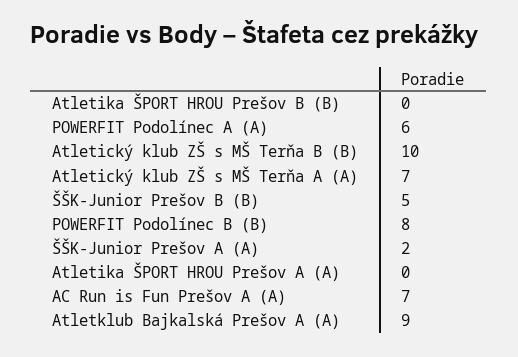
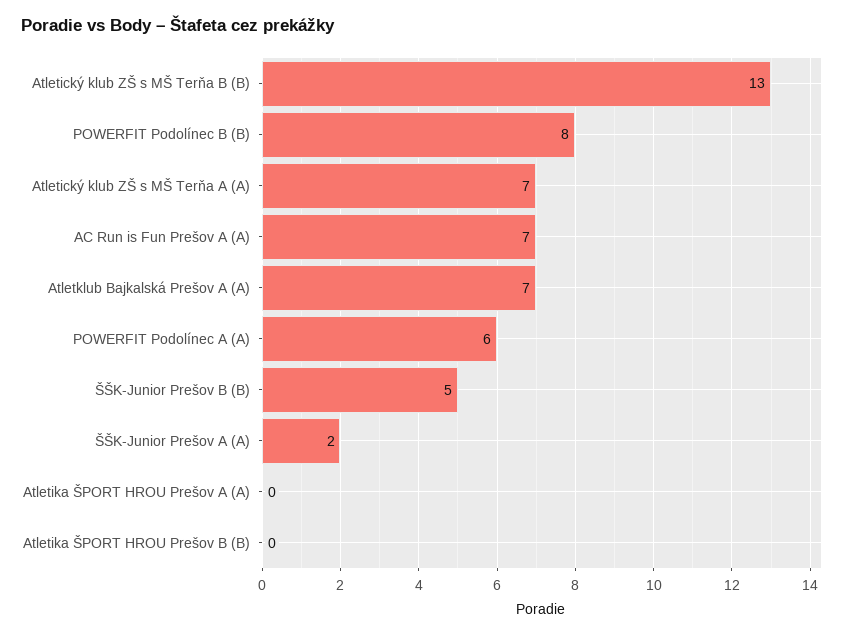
Atletický klub ZŠ s MŠ Terňa B (B): 10 -> 13
Atletklub Bajkalská Prešov A (A): 9 -> 7

